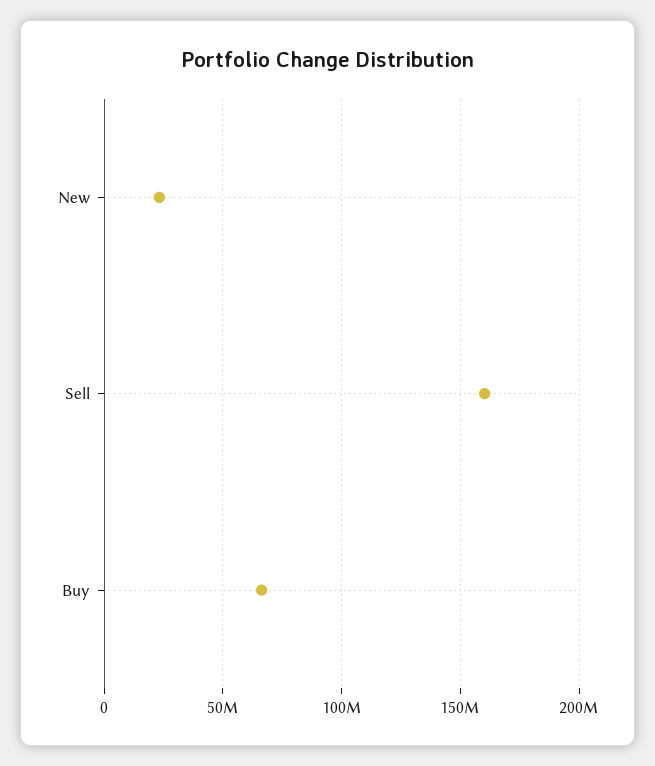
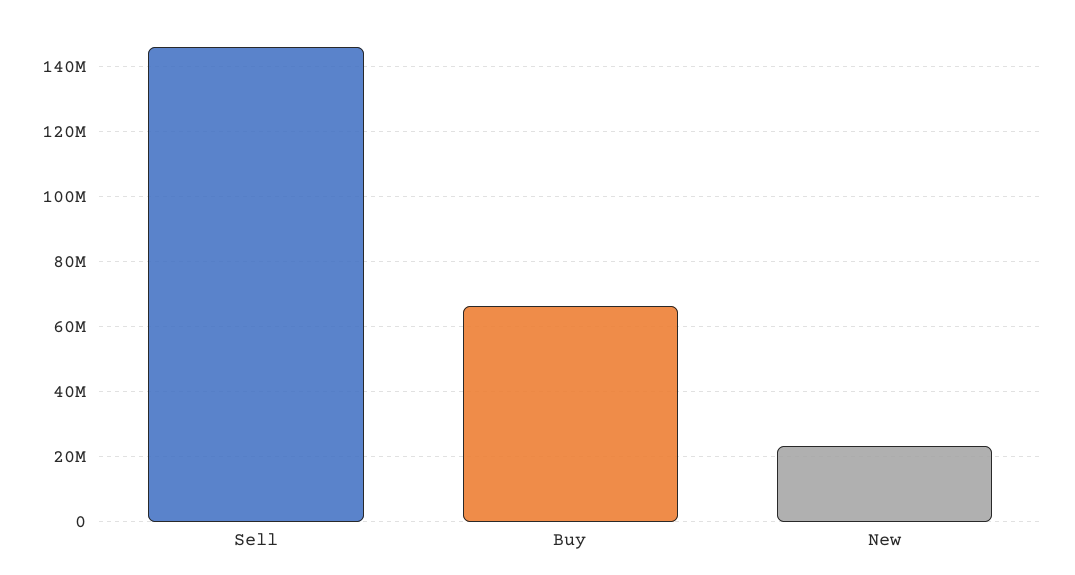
Sell: 160000000 -> 146000000

